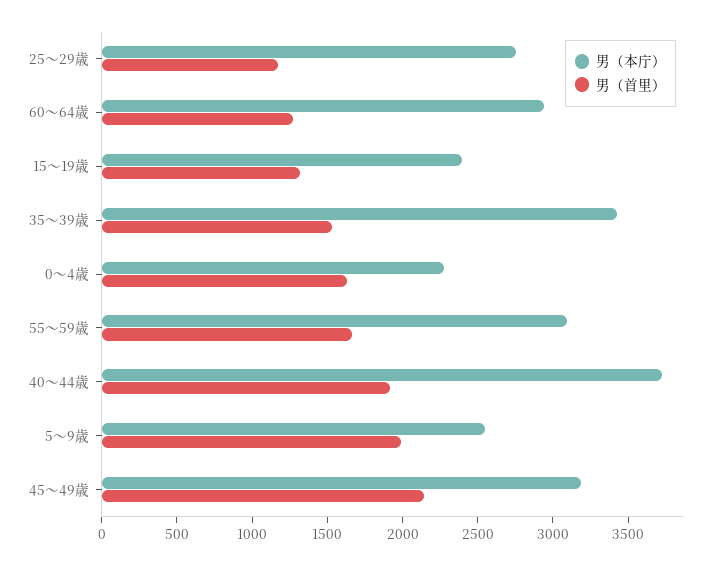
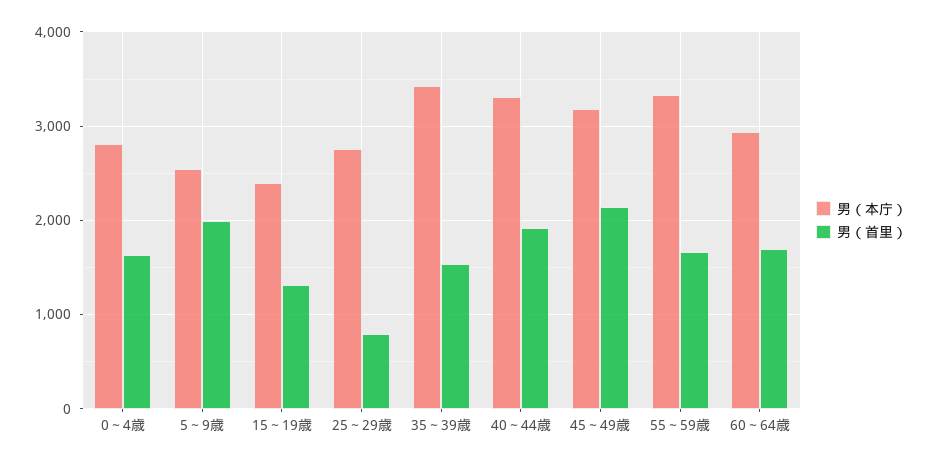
男（首里）, 25～29歳: 1200 -> 800
男（首里）, 60～64歳: 1300 -> 1700
男（本庁）, 0～4歳: 2300 -> 2800
男（本庁）, 55～59歳: 3100 -> 3300
男（本庁）, 40～44歳: 3700 -> 3300

